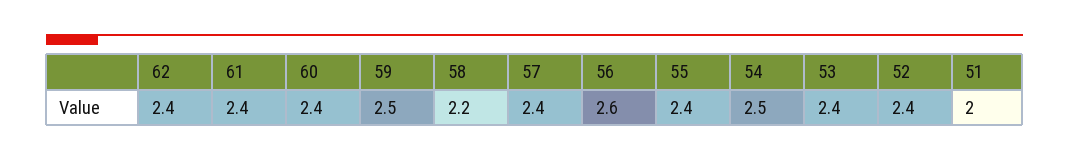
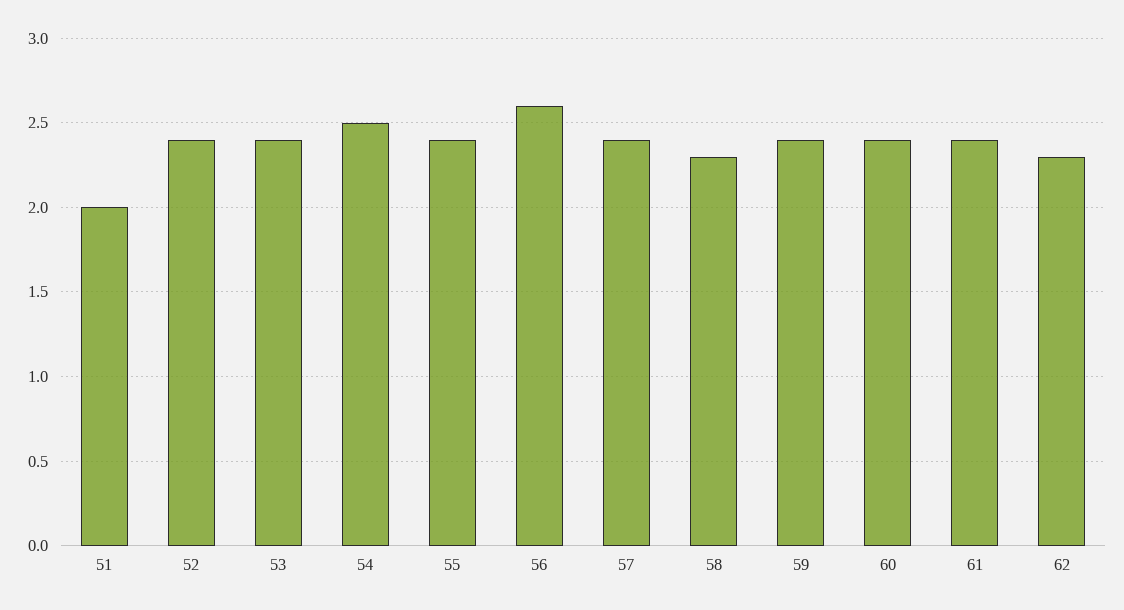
62: 2.4 -> 2.3
59: 2.5 -> 2.4
58: 2.2 -> 2.3

